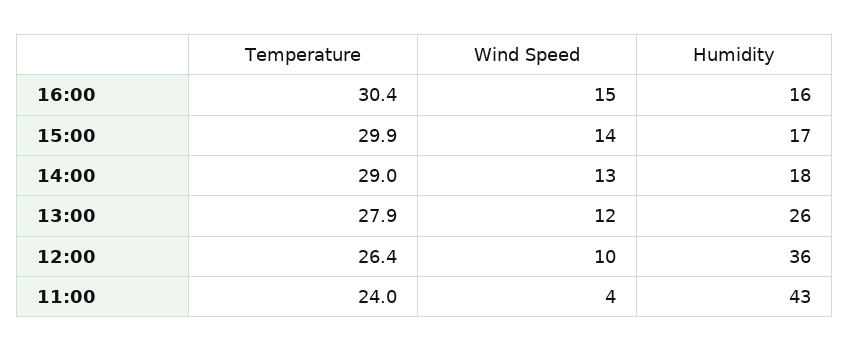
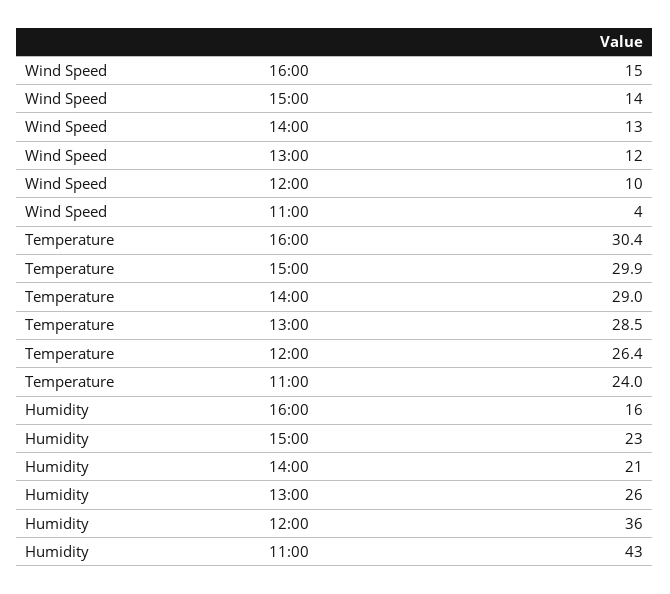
Humidity, 15:00: 17 -> 23
Humidity, 14:00: 18 -> 21
Temperature, 13:00: 27.9 -> 28.5

